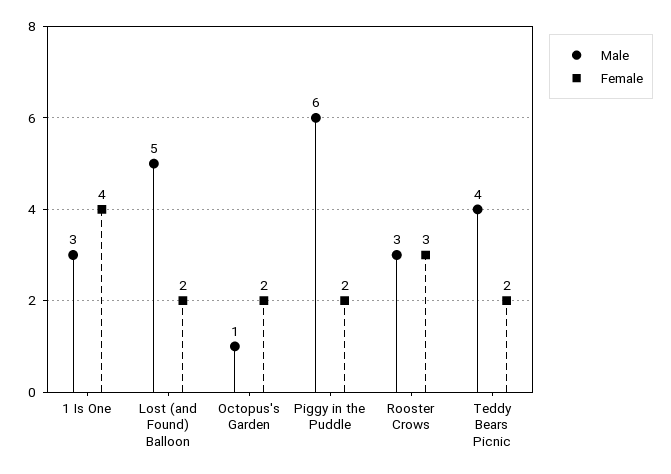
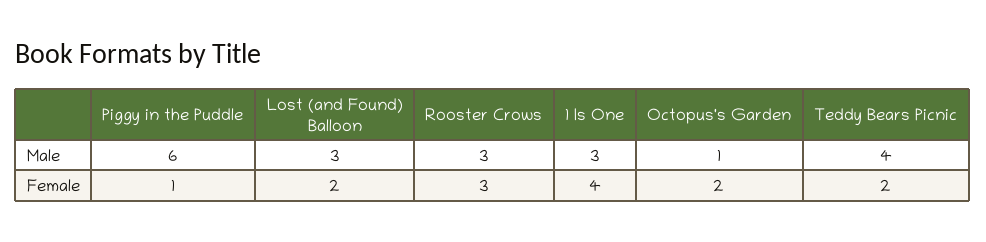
Male, Lost (and Found) Balloon: 5 -> 3
Female, Piggy in the Puddle: 2 -> 1

